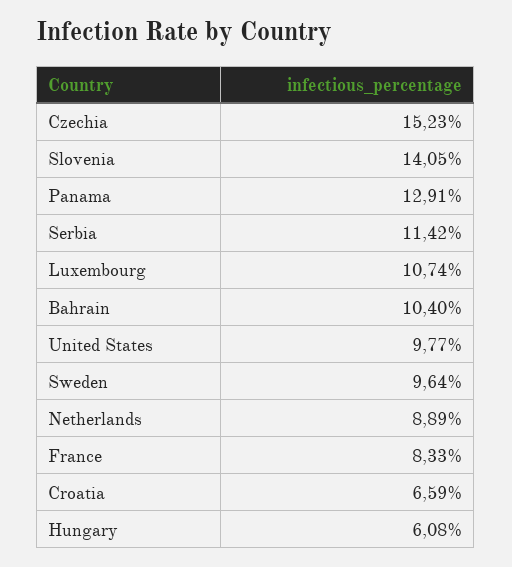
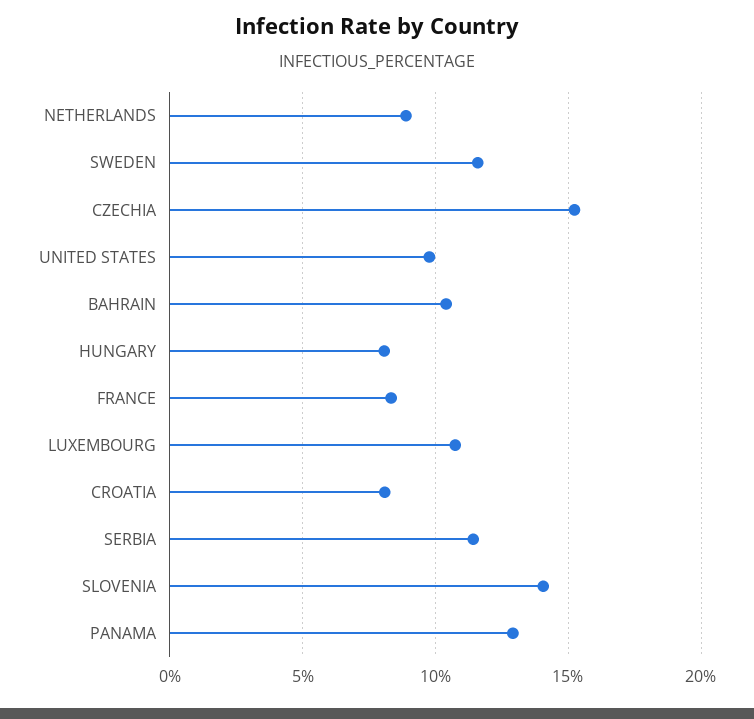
Sweden: 9.64 -> 11.5
Croatia: 6.59 -> 8
Hungary: 6.08 -> 8

